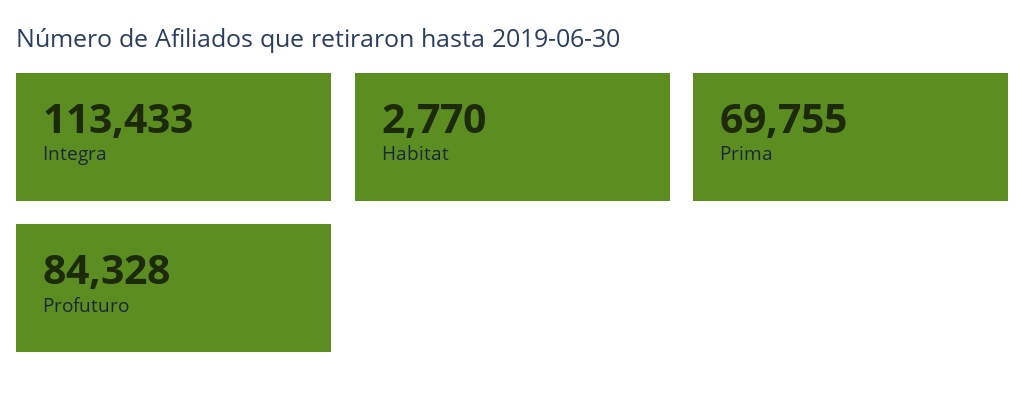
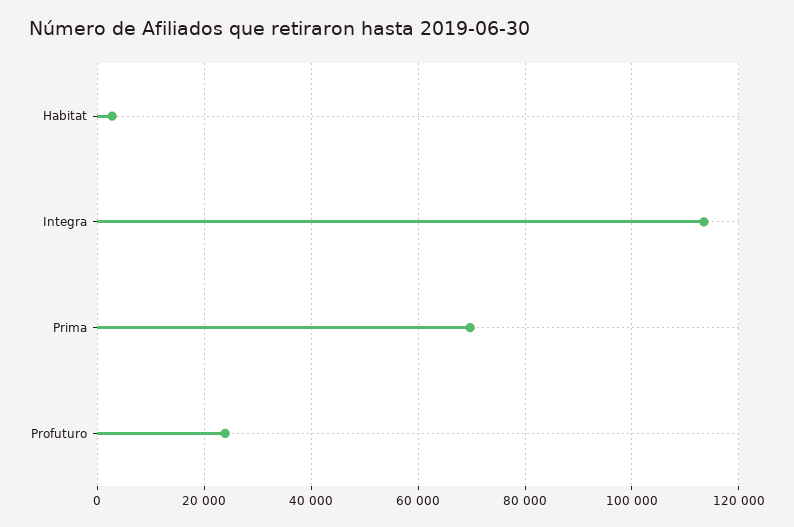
Profuturo: 84328 -> 24000

